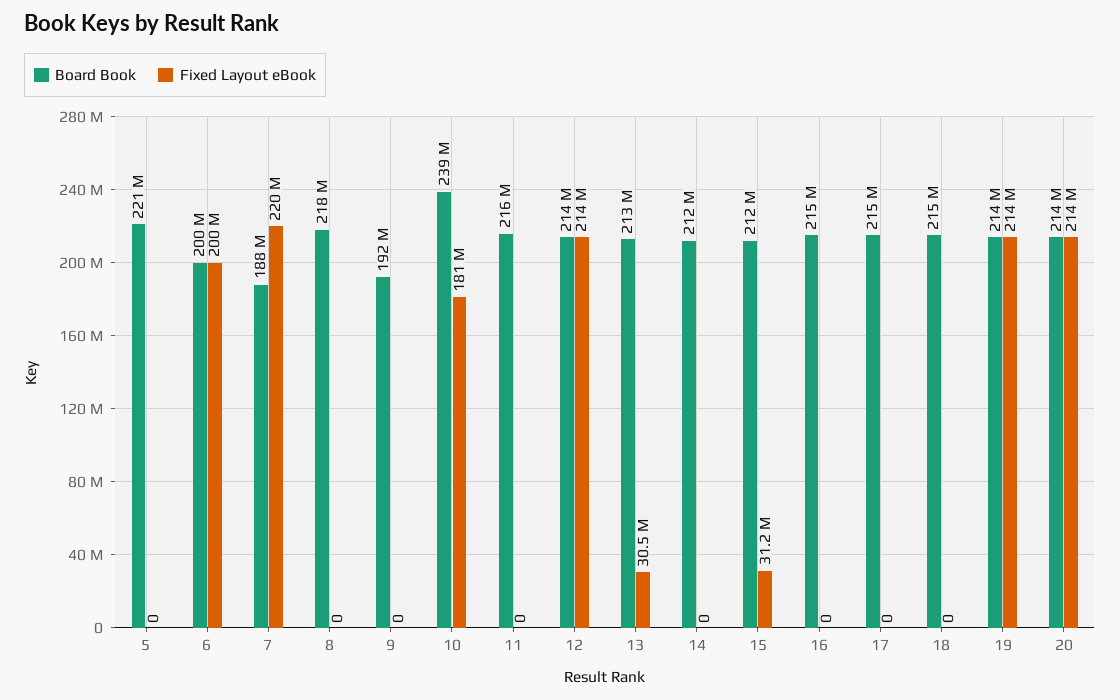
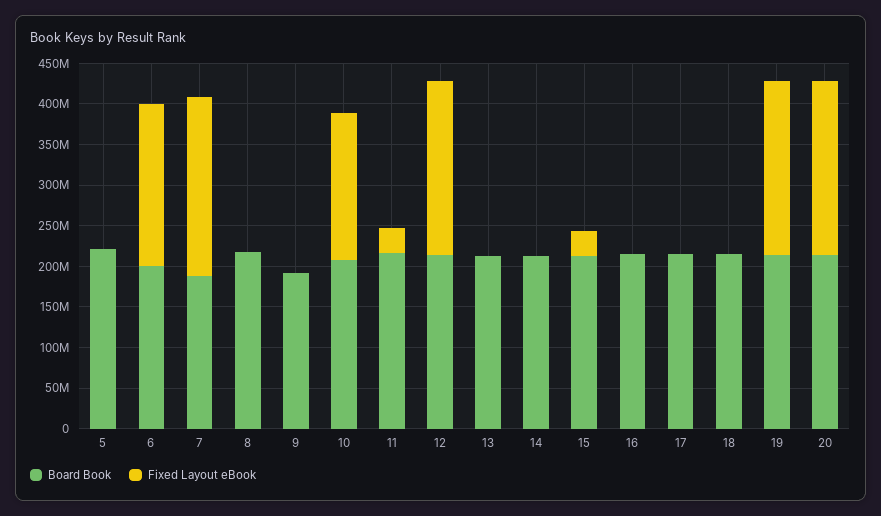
Board Book, 10: 239000000 -> 210000000
Fixed Layout eBook, 11: 0 -> 30000000
Fixed Layout eBook, 13: 30500000 -> 0

